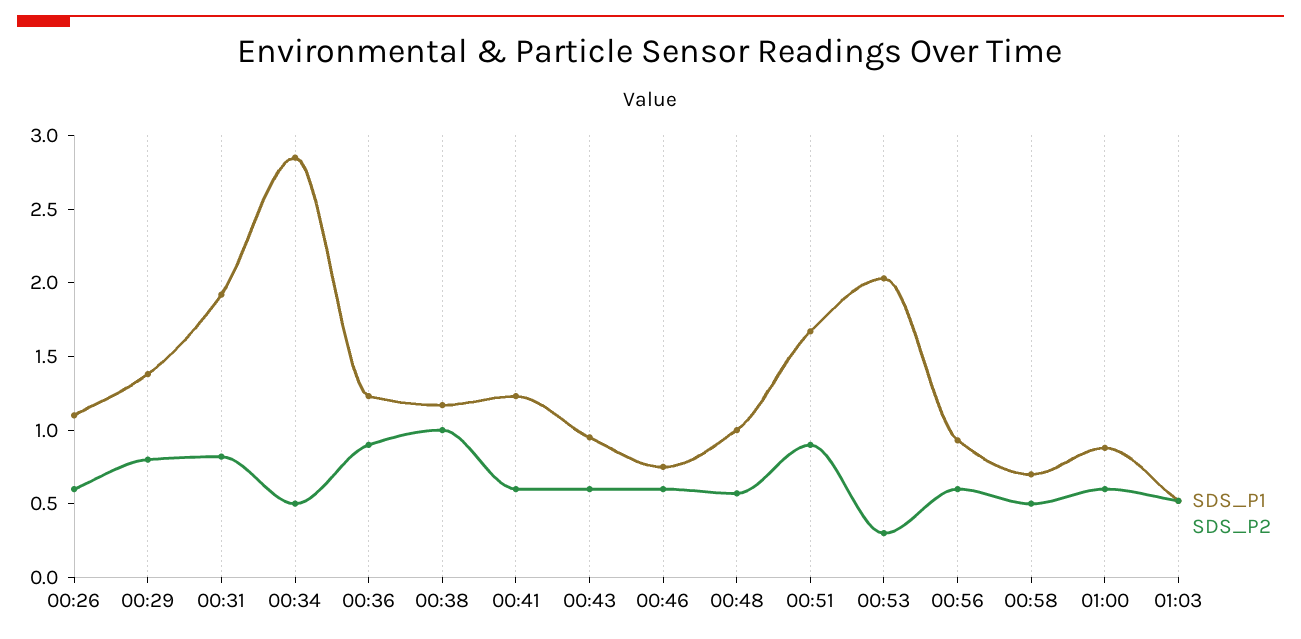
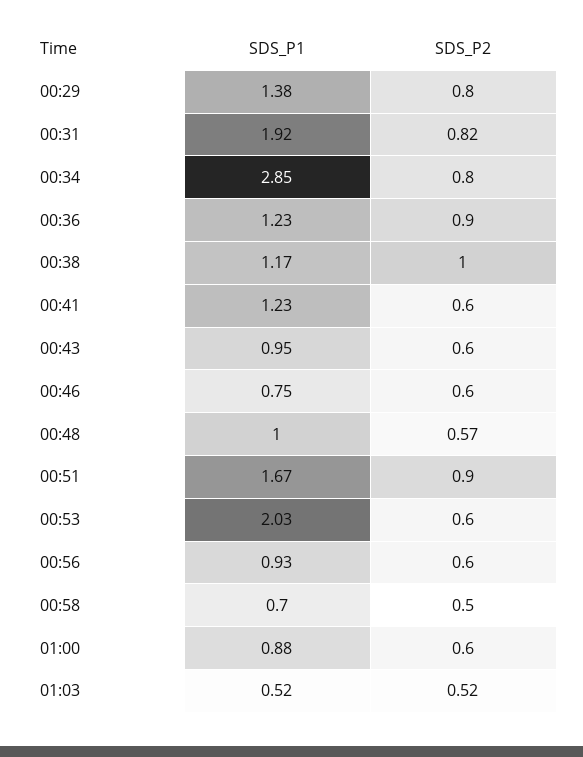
SDS_P1, 00:26: 1.1 -> none
SDS_P2, 00:26: 0.6 -> none
SDS_P2, 00:34: 0.5 -> 0.8
SDS_P2, 00:53: 0.3 -> 0.6

